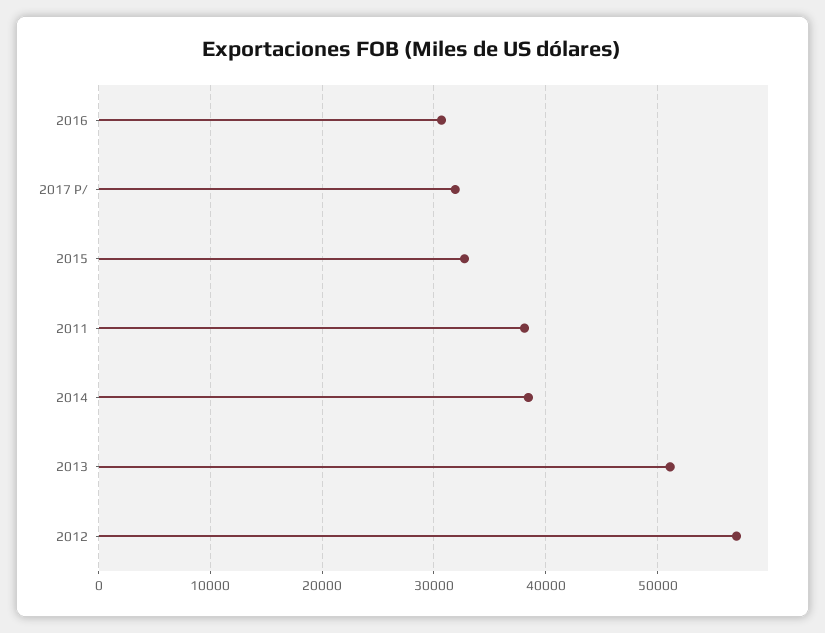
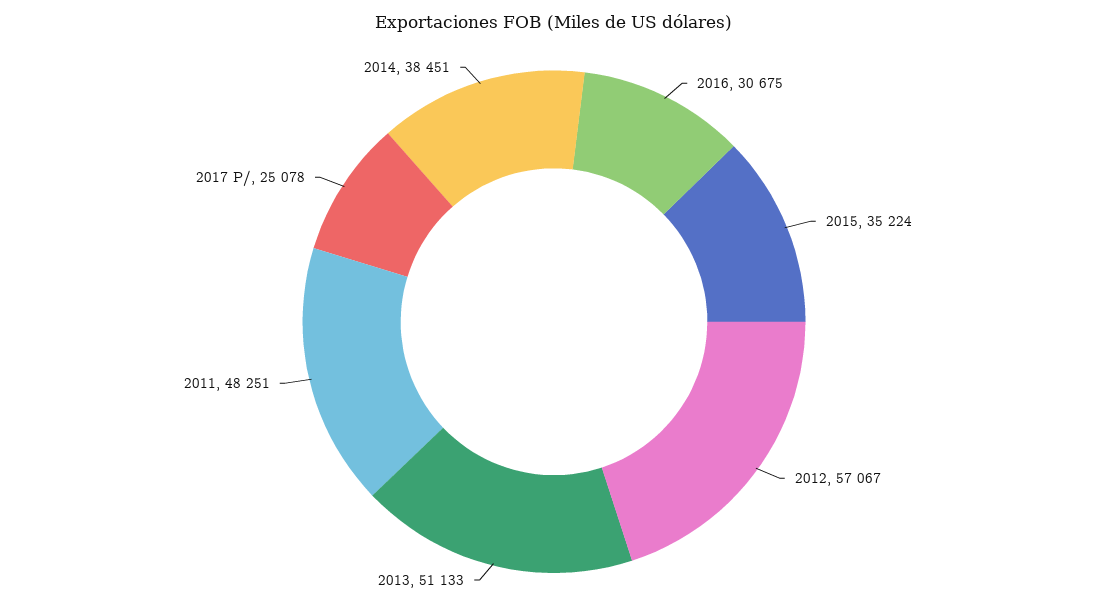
2017 P/: 32000 -> 25078
2015: 33000 -> 35224
2011: 38000 -> 48251

